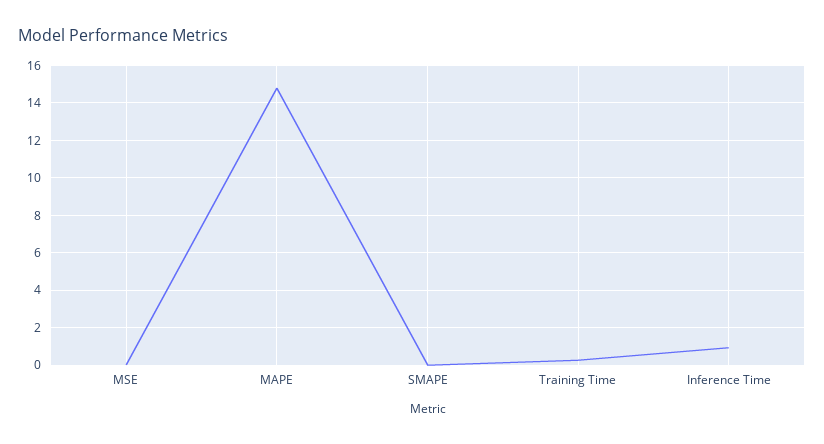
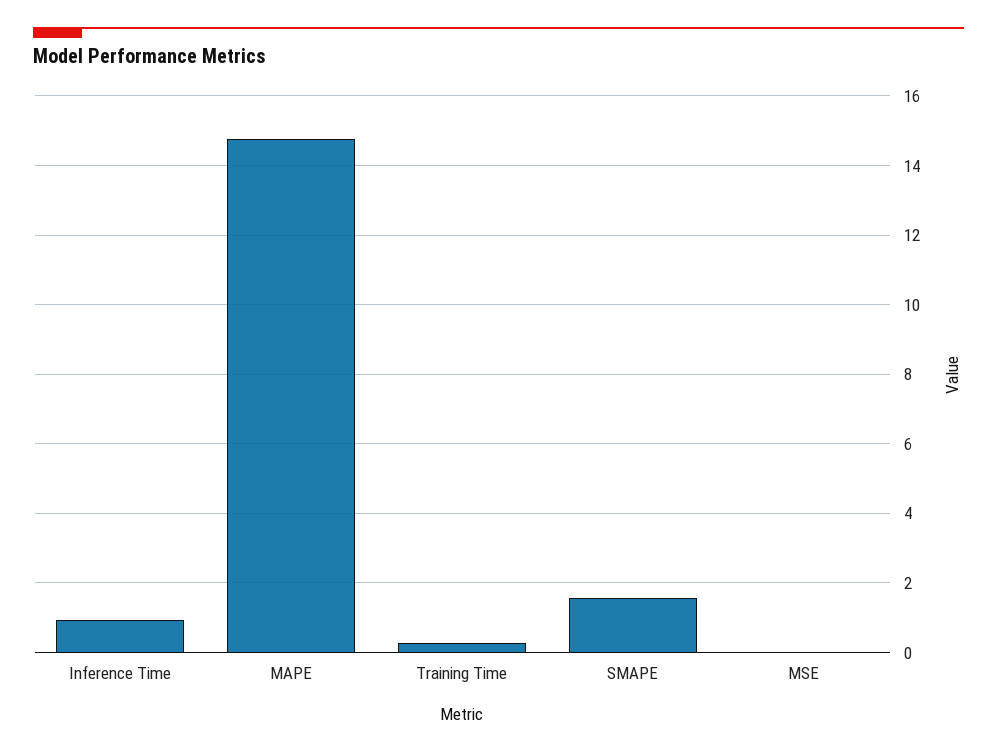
SMAPE: 0 -> 1.6

